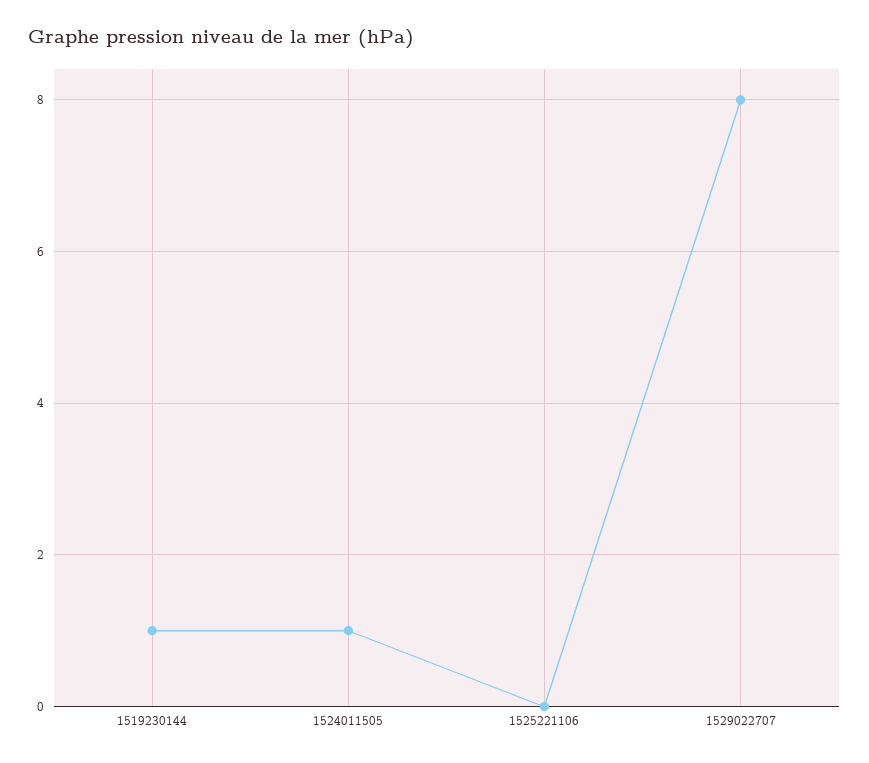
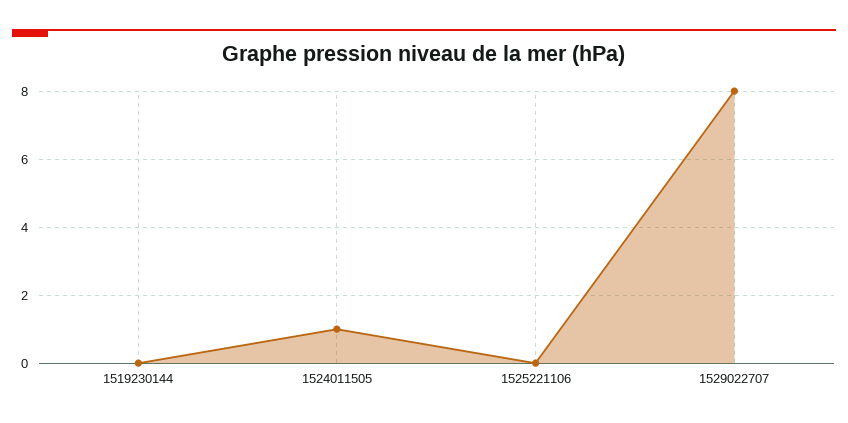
1519230144: 1 -> 0

